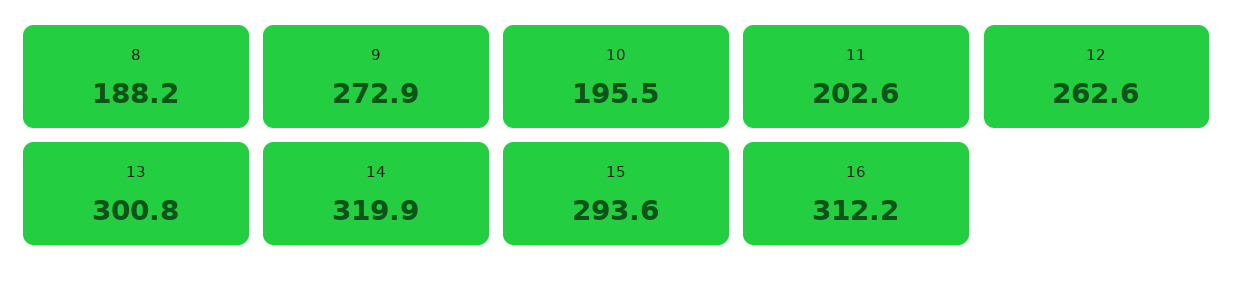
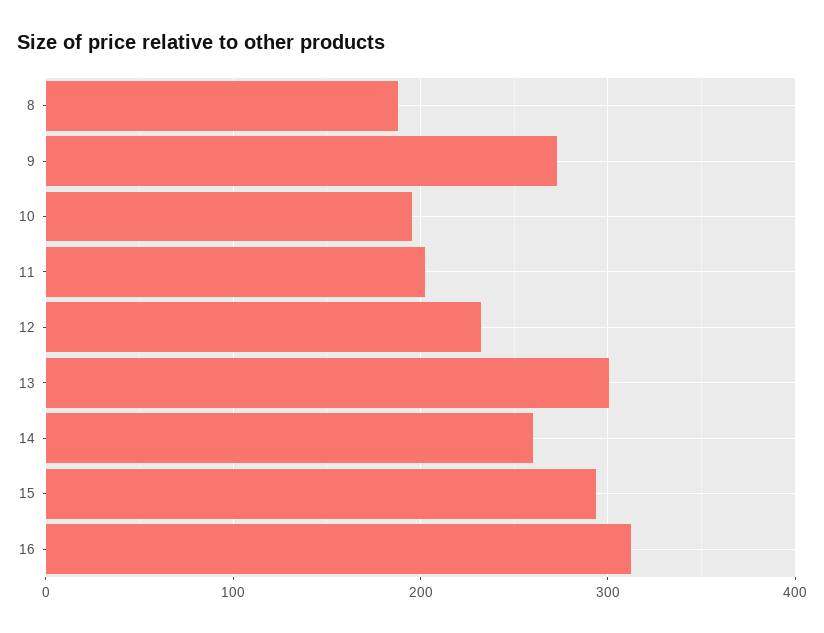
12: 262.6 -> 230
14: 319.9 -> 260

